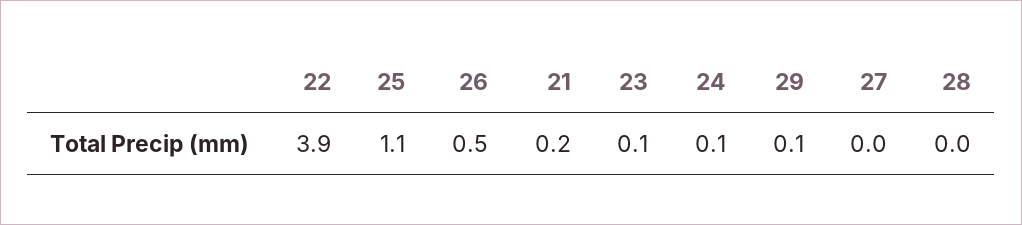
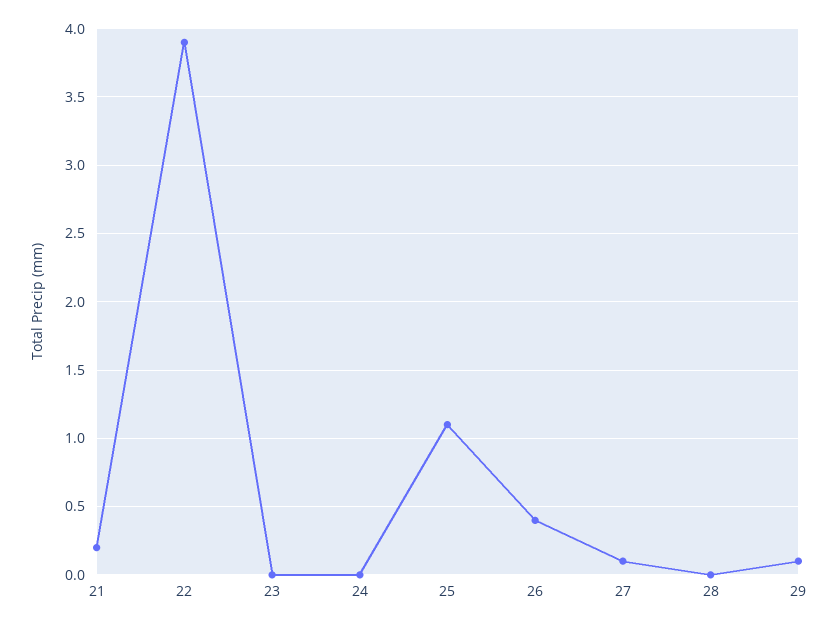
26: 0.5 -> 0.4
23: 0.1 -> 0
24: 0.1 -> 0
27: 0 -> 0.1

